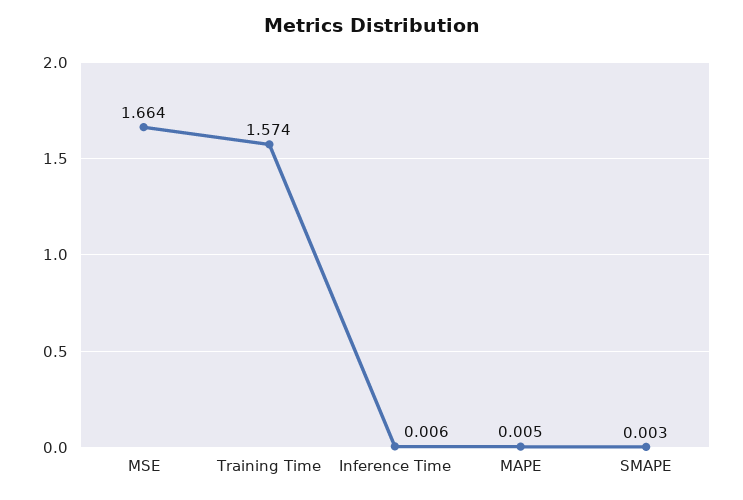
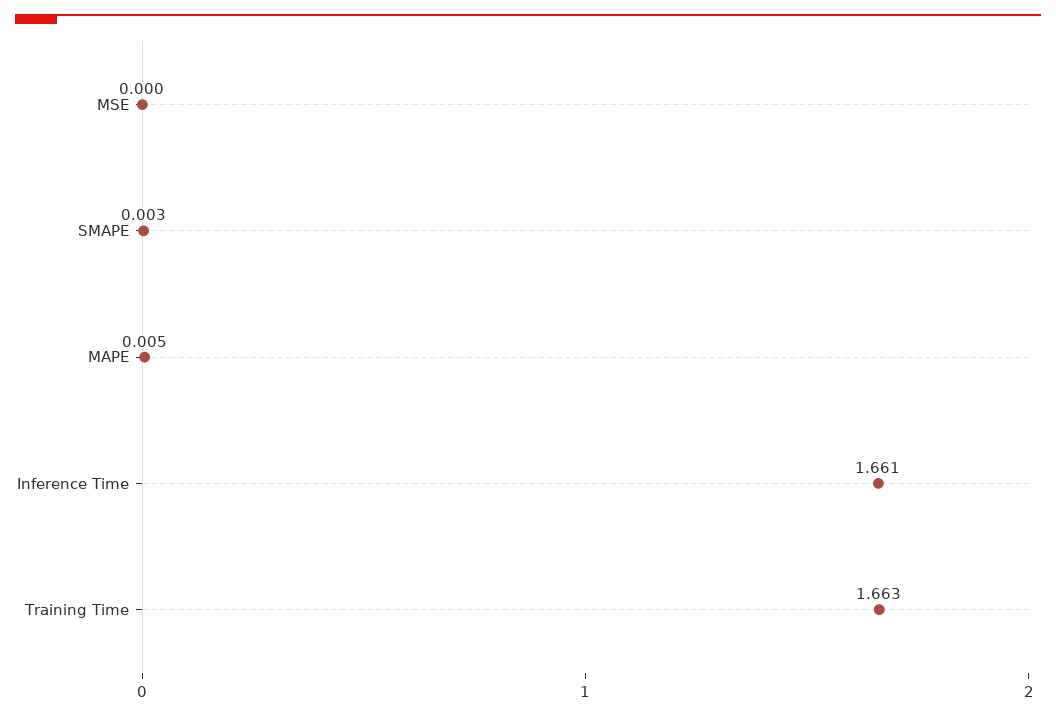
MSE: 1.664 -> 0
Training Time: 1.574 -> 1.663
Inference Time: 0.006 -> 1.661

